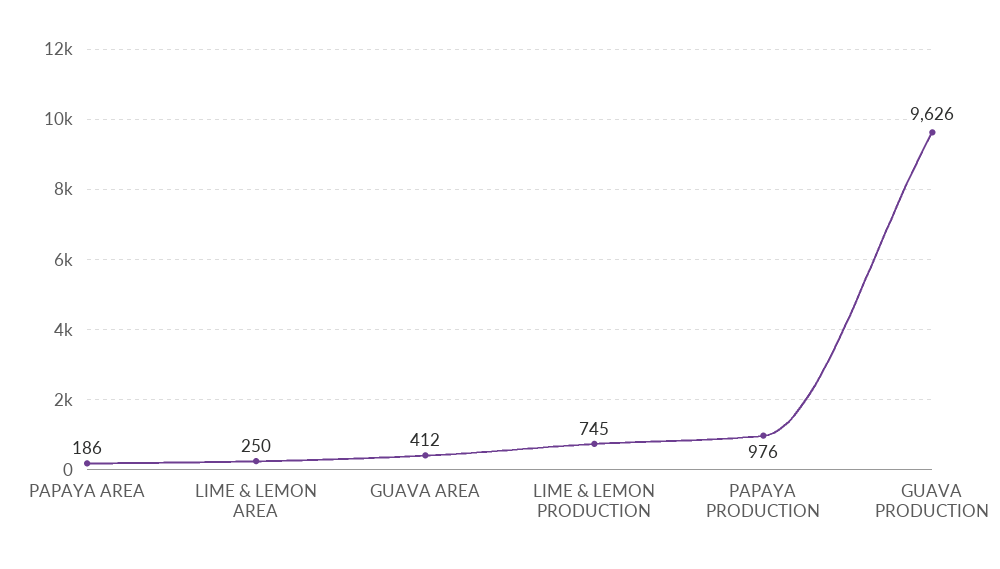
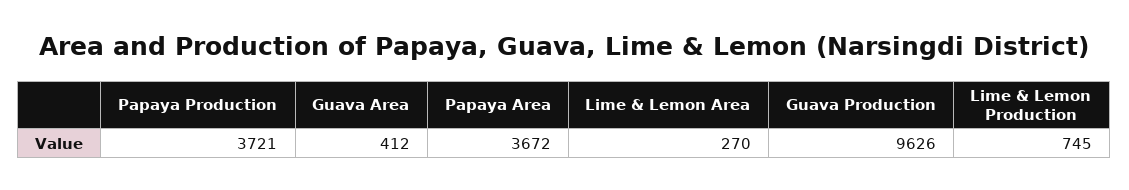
PAPAYA AREA: 186 -> 3672
LIME & LEMON AREA: 250 -> 270
PAPAYA PRODUCTION: 976 -> 3721

